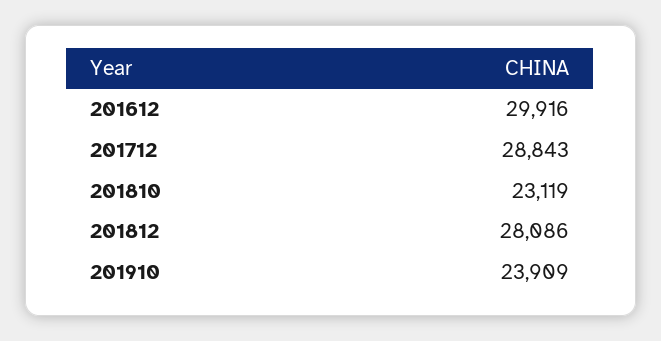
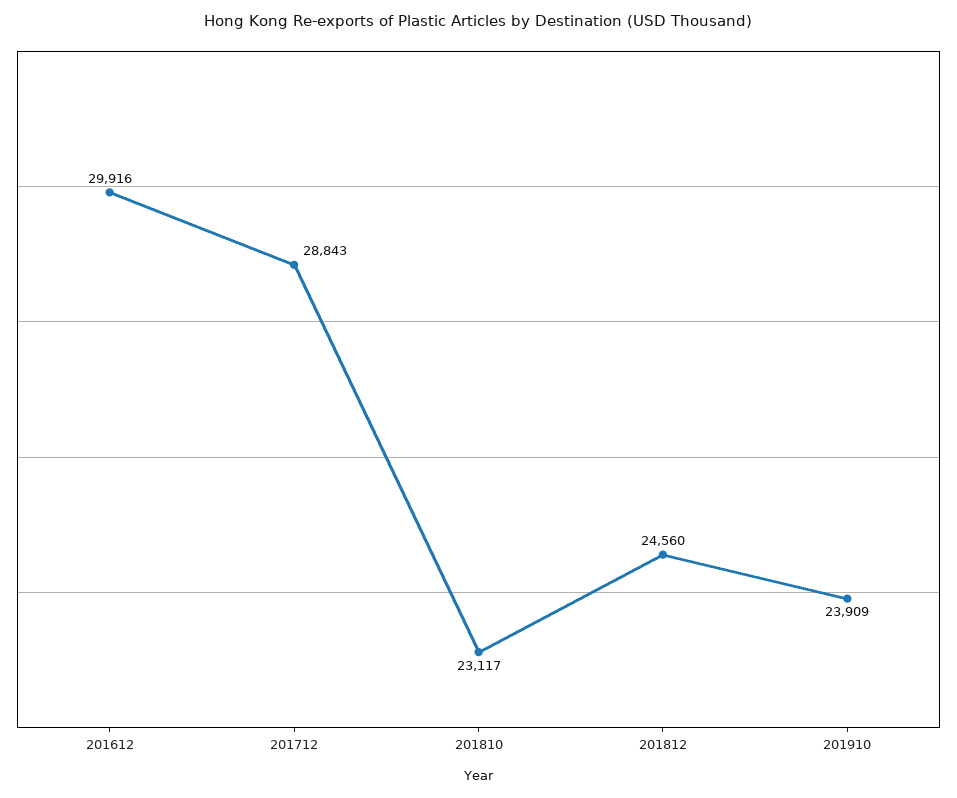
201810: 23119 -> 23117
201812: 28086 -> 24560

